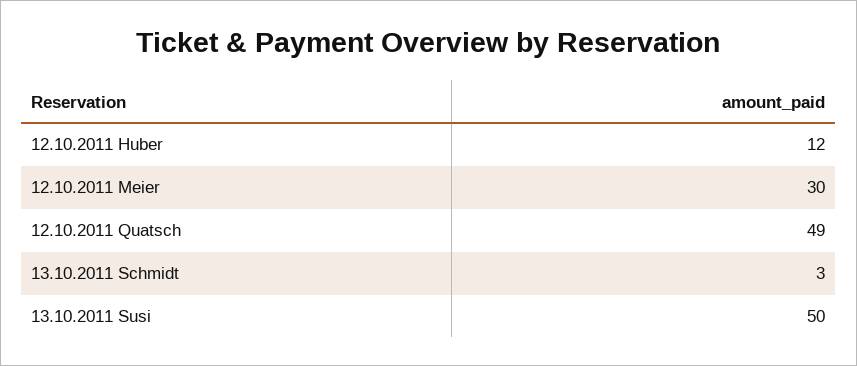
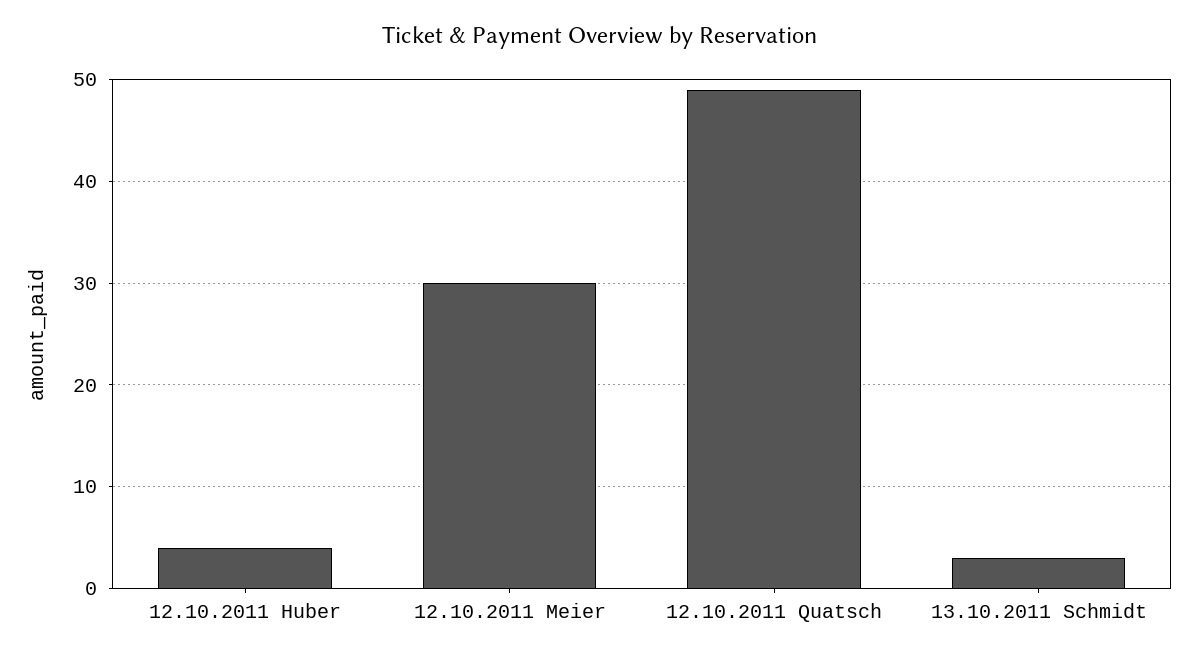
12.10.2011 Huber: 12 -> 4
13.10.2011 Susi: 50 -> none

